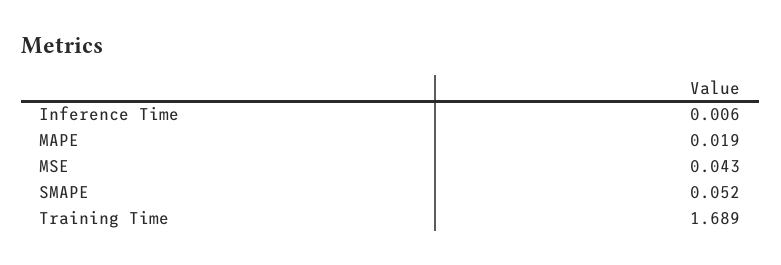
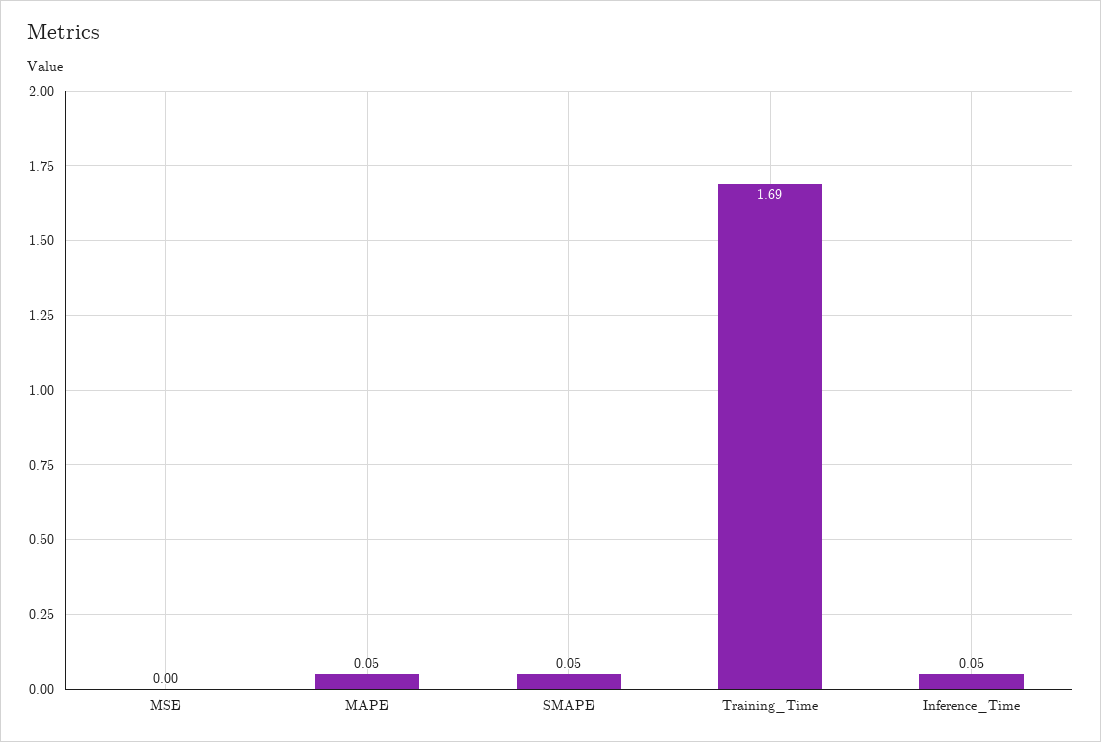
Inference Time: 0.006 -> 0.05
MAPE: 0.019 -> 0.05
MSE: 0.043 -> 0

